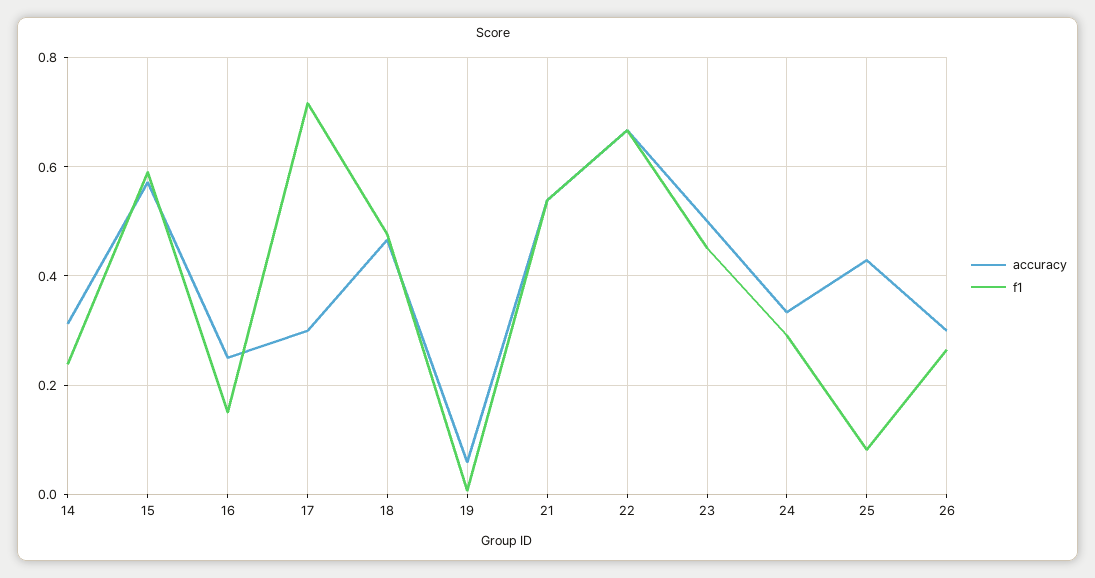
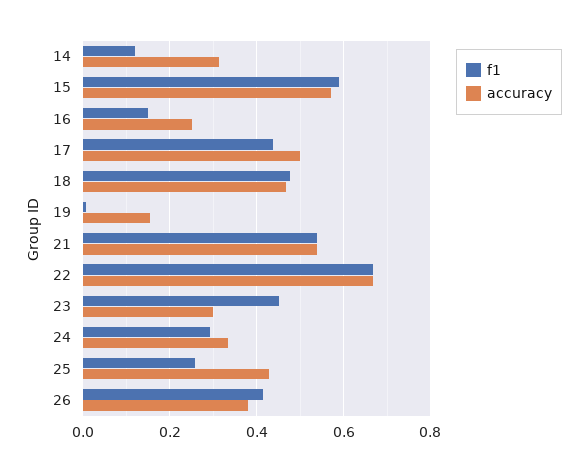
f1, 14: 0.24 -> 0.12
accuracy, 17: 0.3 -> 0.5
f1, 17: 0.72 -> 0.44
accuracy, 19: 0.06 -> 0.16
accuracy, 23: 0.5 -> 0.3
f1, 25: 0.08 -> 0.26
accuracy, 26: 0.3 -> 0.38
f1, 26: 0.26 -> 0.42

